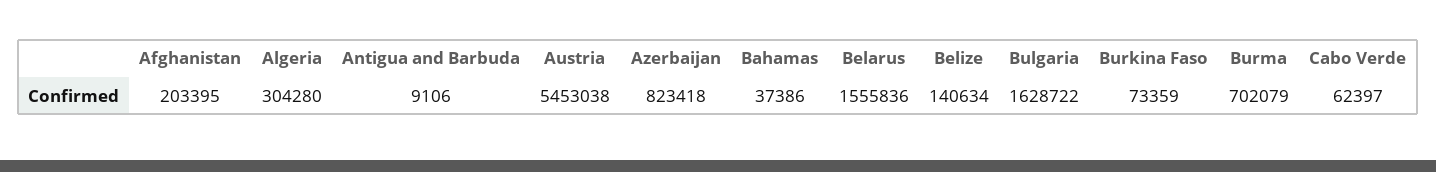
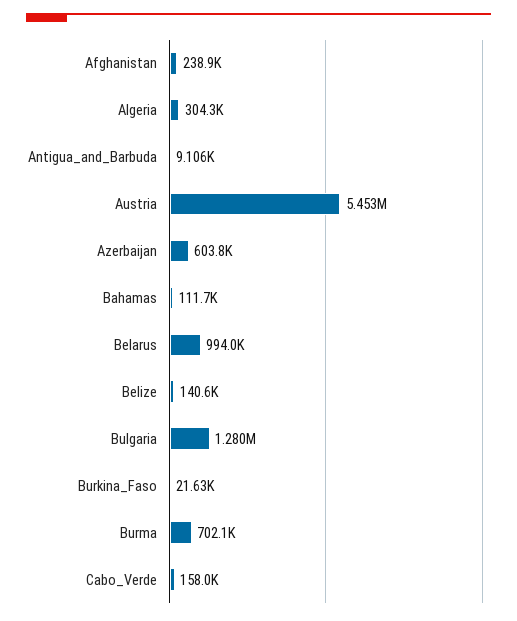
Afghanistan: 203395 -> 238900
Azerbaijan: 823418 -> 603800
Bahamas: 37386 -> 111700
Belarus: 1555836 -> 994000
Bulgaria: 1628722 -> 1280000
Burkina Faso: 73359 -> 21630
Cabo Verde: 62397 -> 158000

